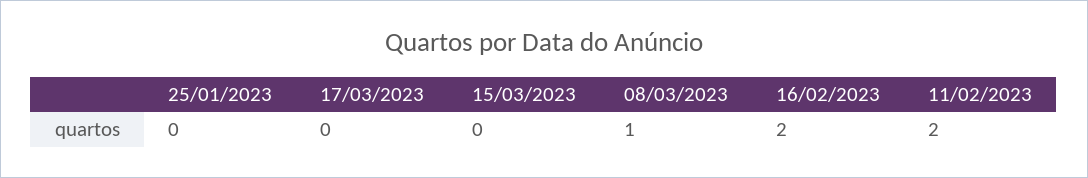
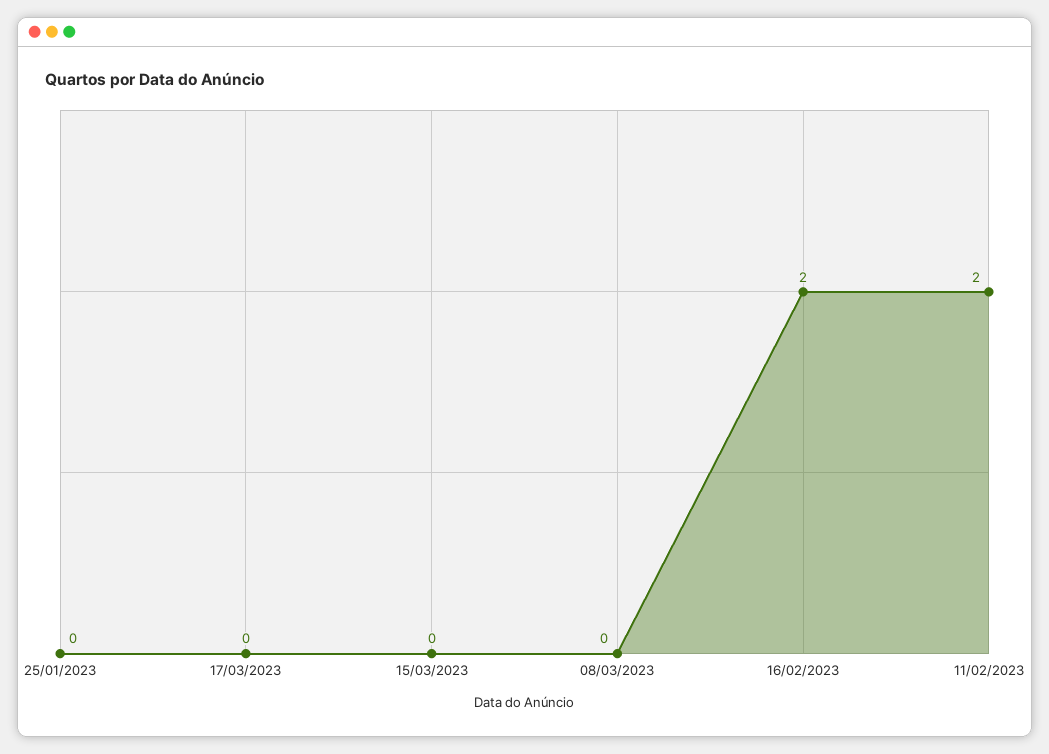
08/03/2023: 1 -> 0

